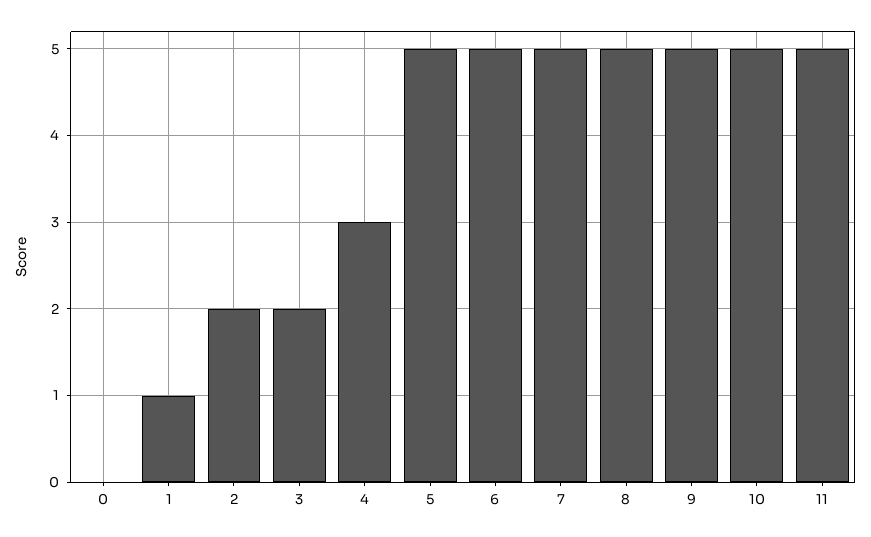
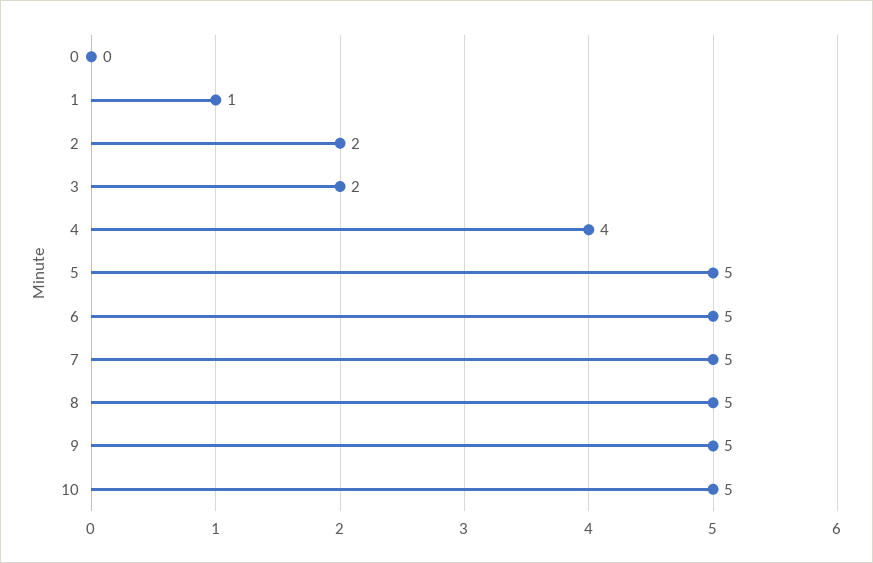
4: 3 -> 4
11: 5 -> none

